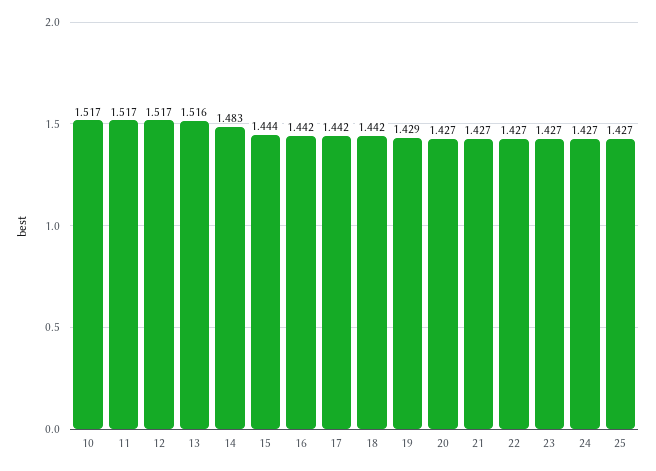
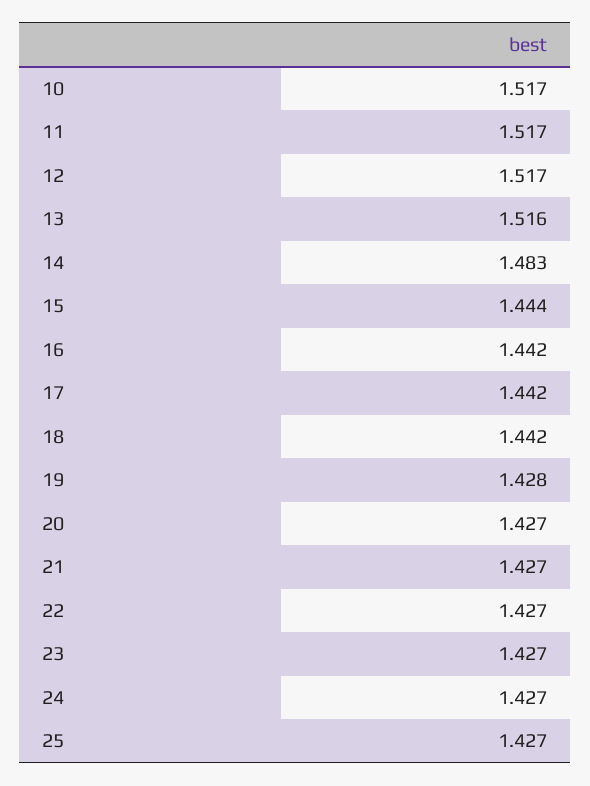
19: 1.429 -> 1.428

